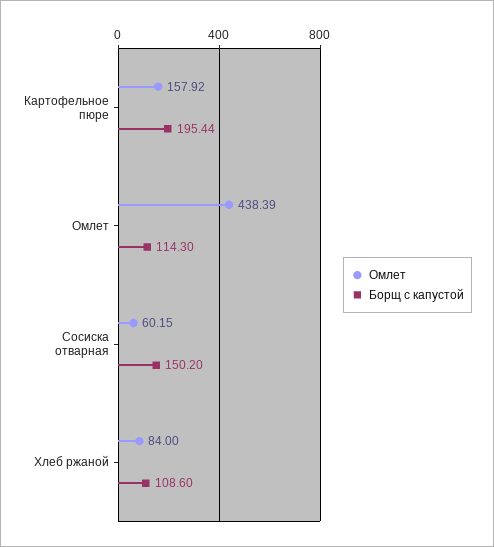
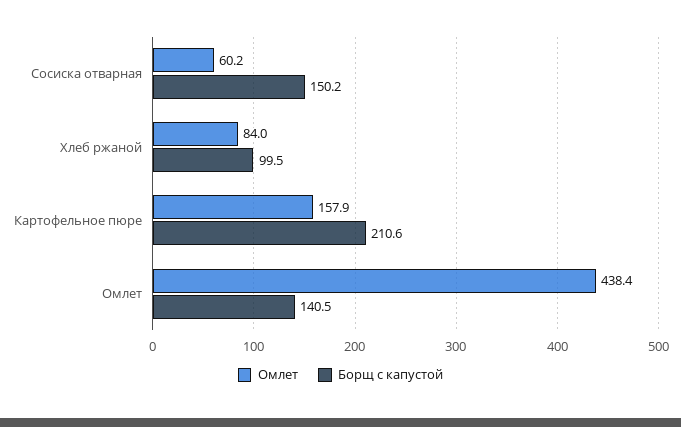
Борщ с капустой, Картофельное пюре: 195.44 -> 210.6
Борщ с капустой, Омлет: 114.3 -> 140.5
Борщ с капустой, Хлеб ржаной: 108.6 -> 99.5

